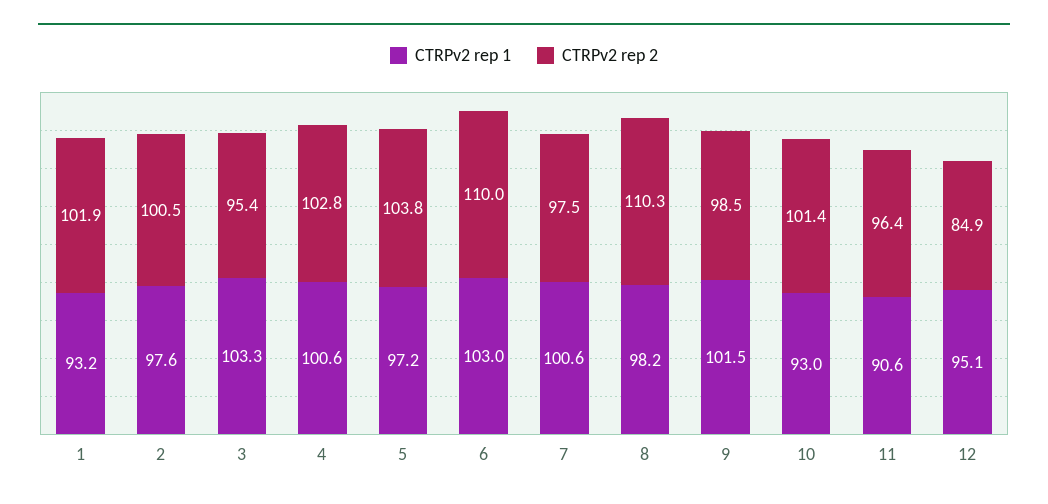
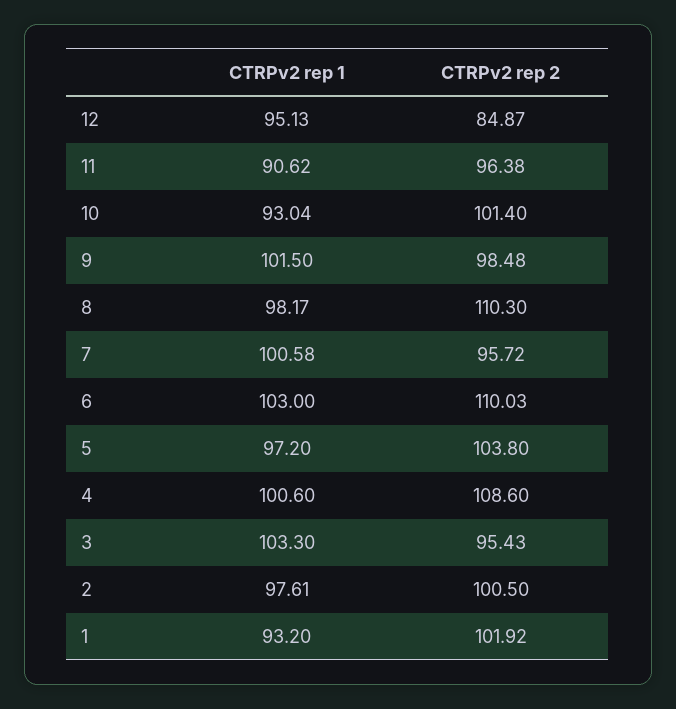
CTRPv2 rep 2, 4: 102.8 -> 108.6
CTRPv2 rep 2, 7: 97.5 -> 95.72

